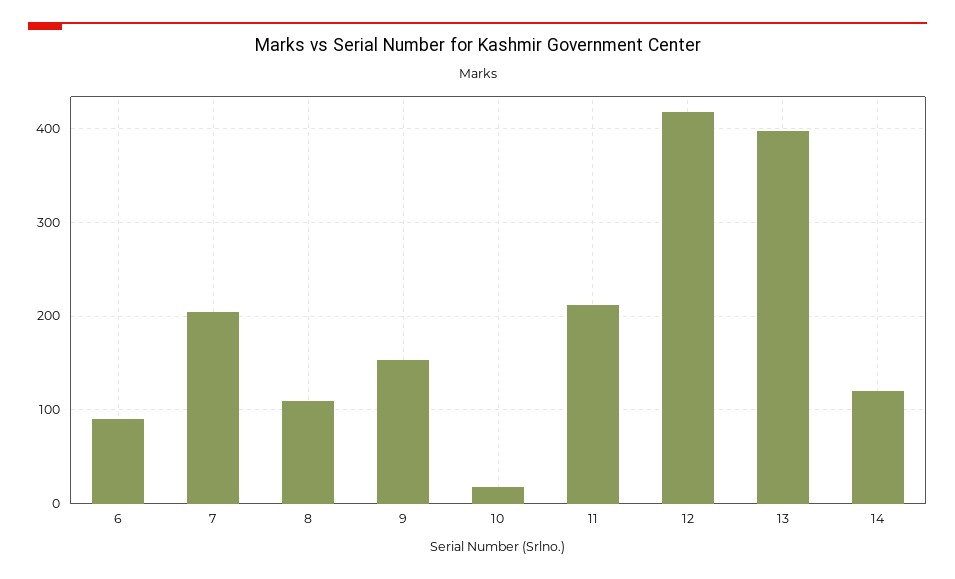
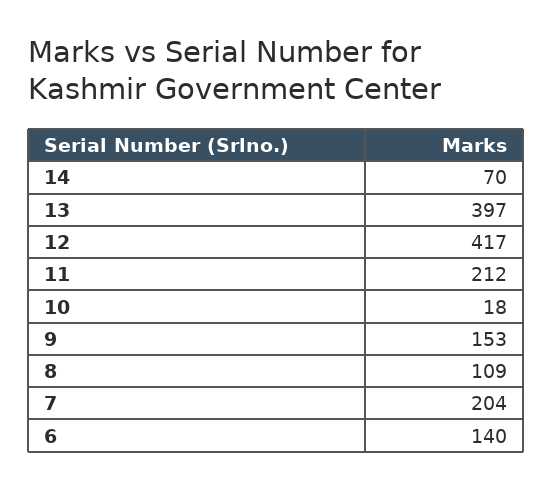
6: 90 -> 140
14: 120 -> 70

